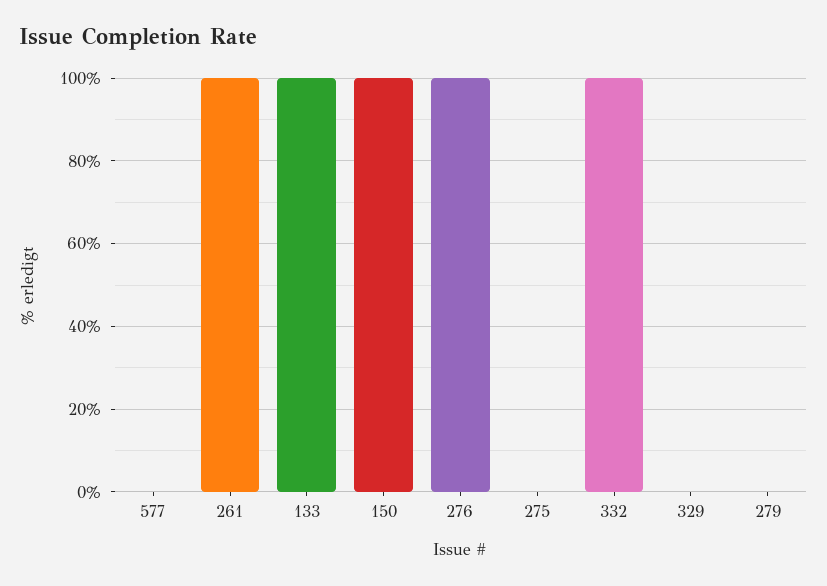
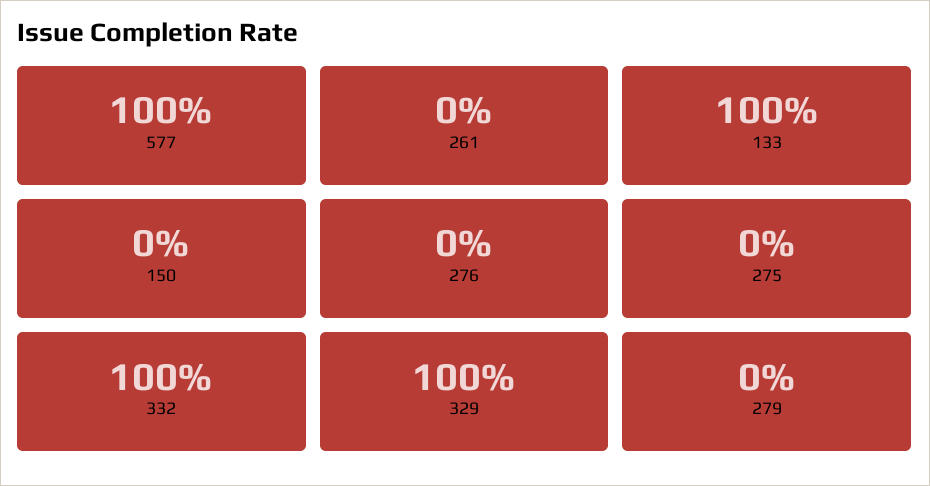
577: 0 -> 100
261: 100 -> 0
150: 100 -> 0
276: 100 -> 0
329: 0 -> 100

